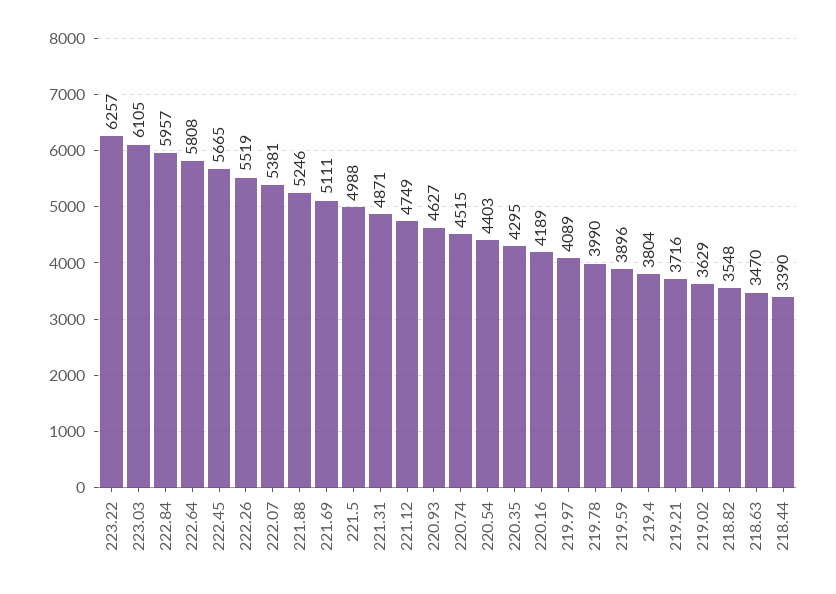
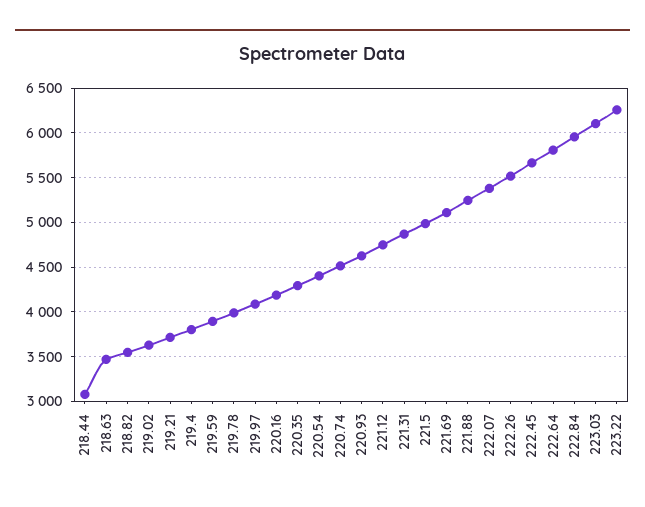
218.44: 3390 -> 3100

